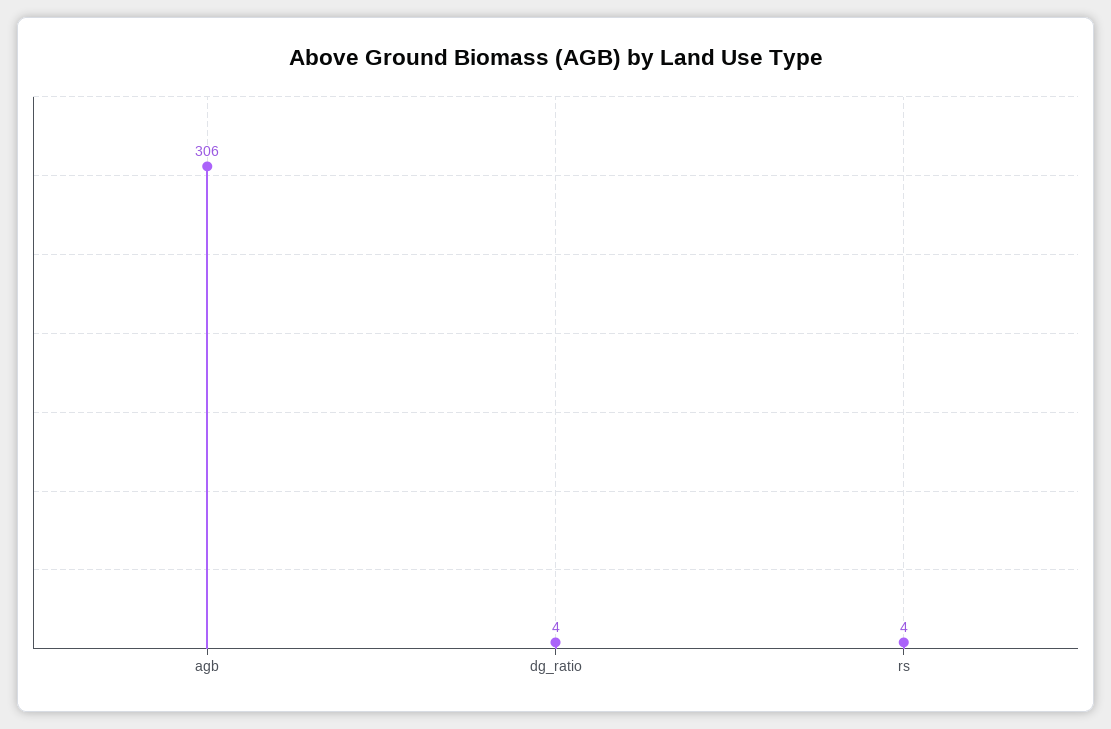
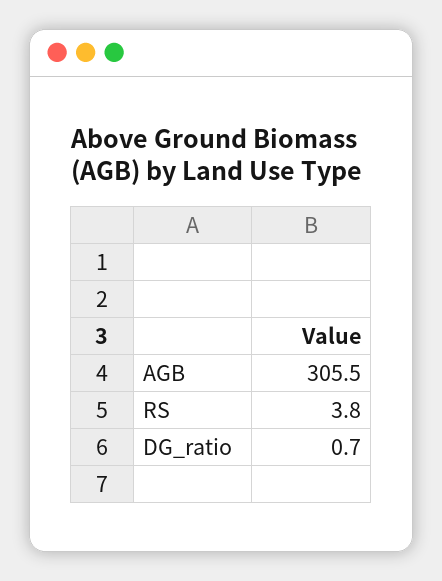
dg_ratio: 4 -> 0.7

